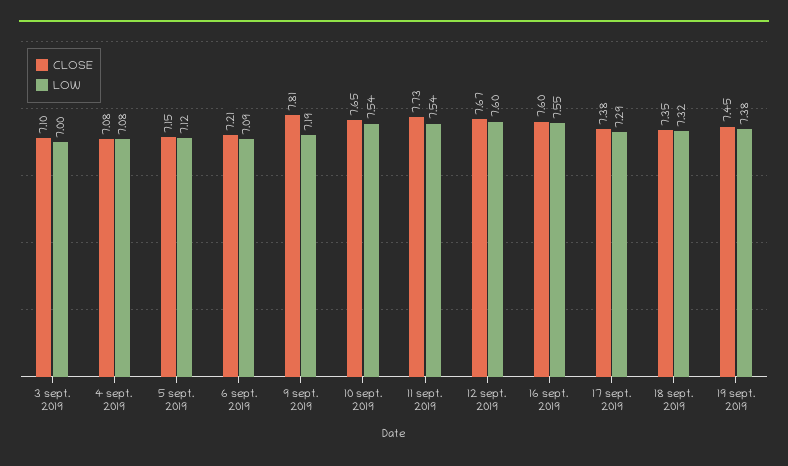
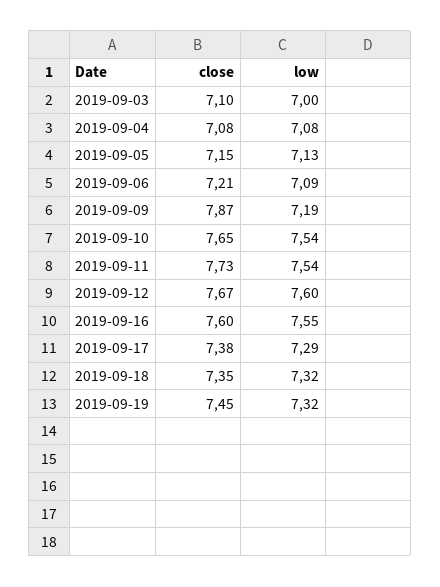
LOW, 5 sept. 2019: 7.12 -> 7.13
CLOSE, 9 sept. 2019: 7.81 -> 7.87
LOW, 19 sept. 2019: 7.38 -> 7.32

